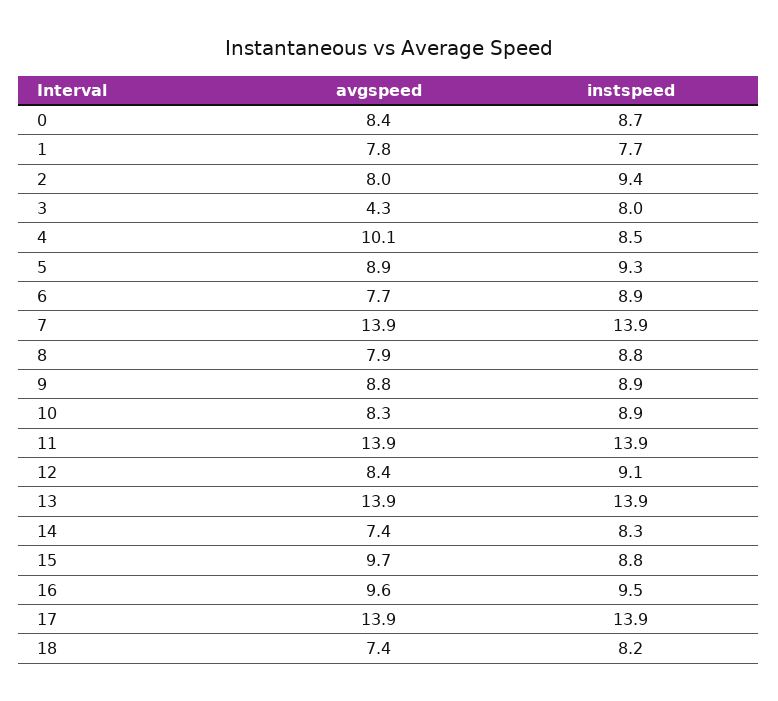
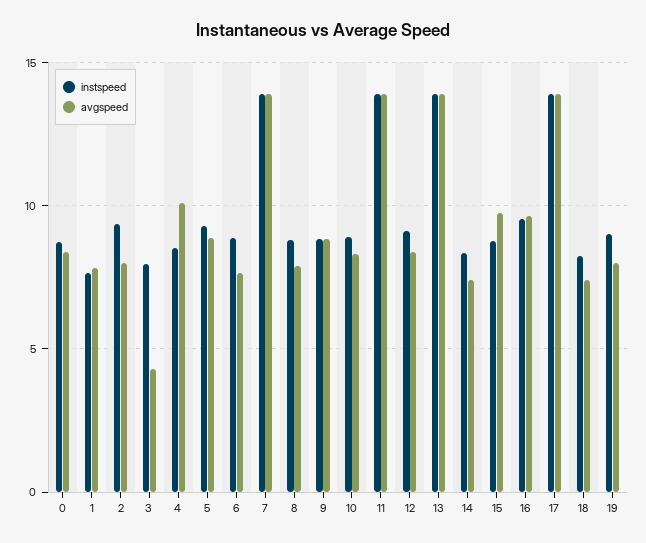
instspeed, 19: none -> 9
avgspeed, 19: none -> 8

